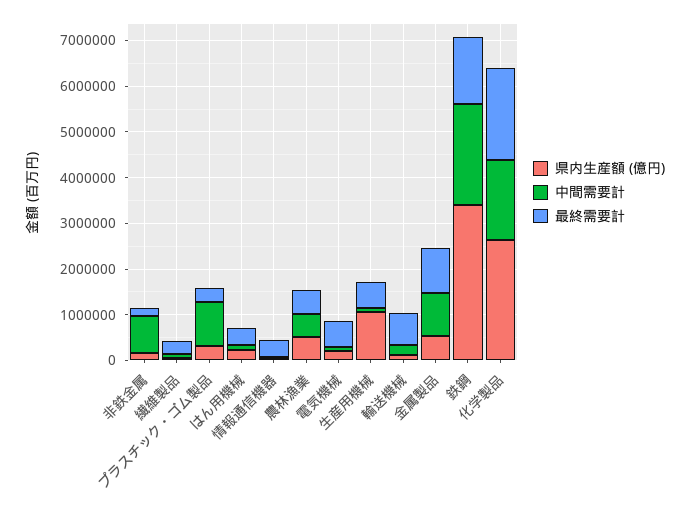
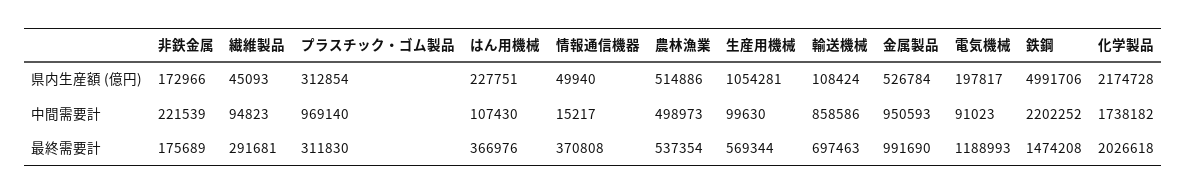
中間需要計, 非鉄金属: 800000 -> 221539
最終需要計, 電気機械: 600000 -> 1188993
中間需要計, 輸送機械: 200000 -> 858586
県内生産額 (億円), 鉄鋼: 3400000 -> 4991706
県内生産額 (億円), 化学製品: 2600000 -> 2174728

